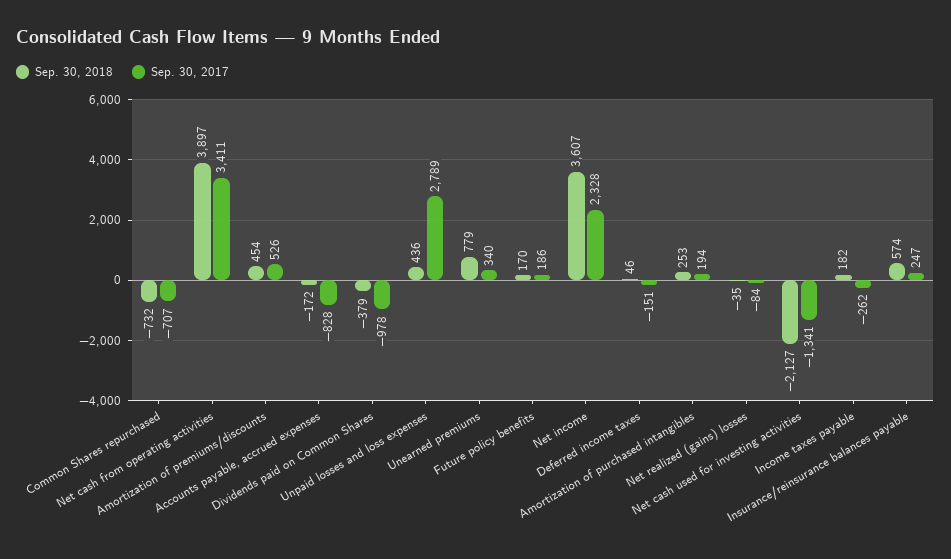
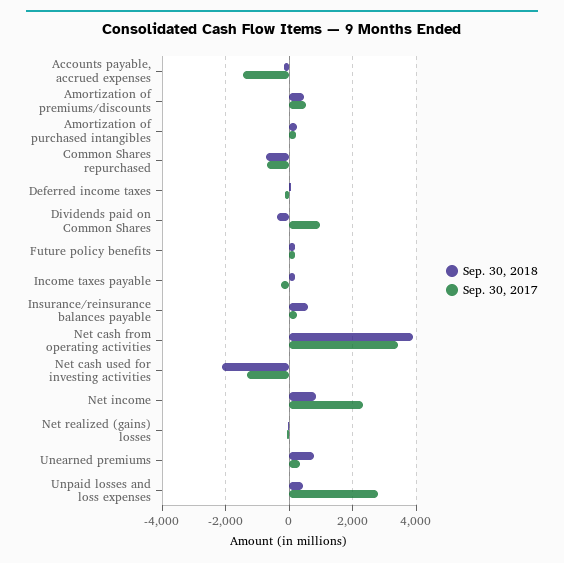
Sep. 30, 2017, Accounts payable, accrued expenses: -828 -> -1400
Sep. 30, 2017, Dividends paid on Common Shares: -978 -> 1000
Sep. 30, 2018, Net income: 3607 -> 800

